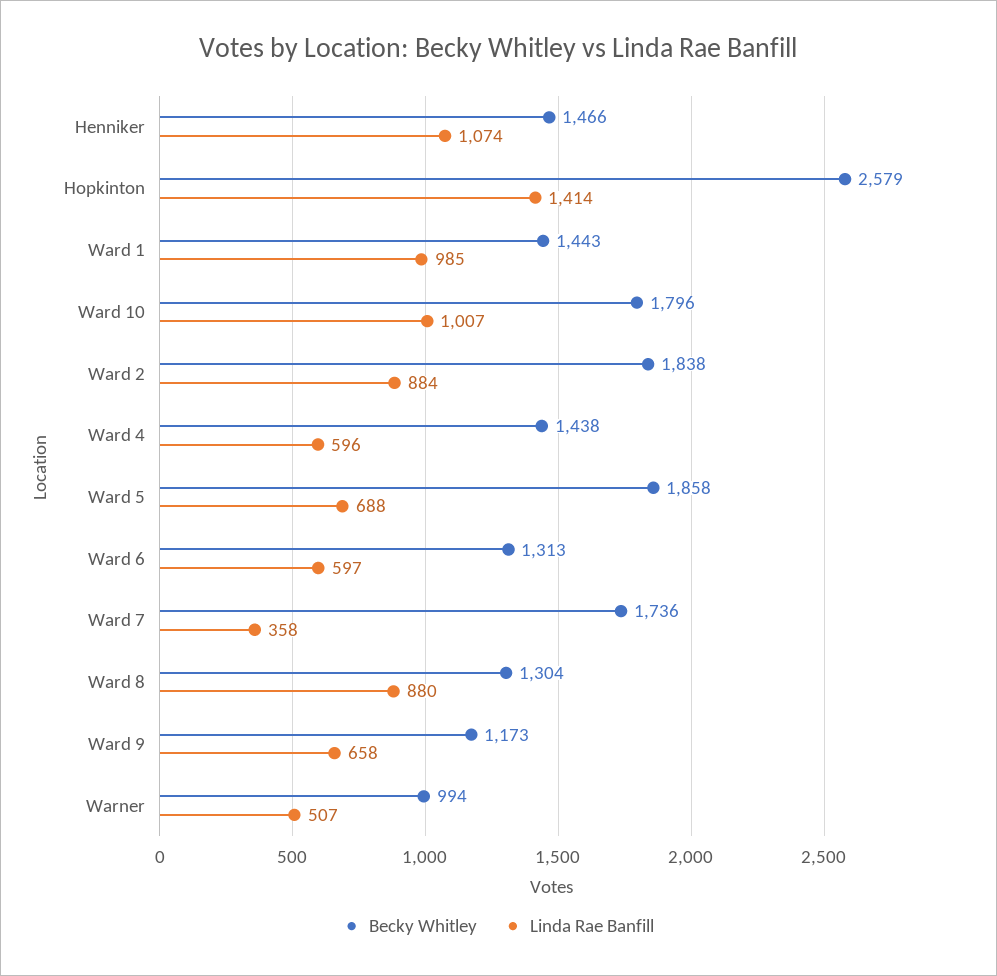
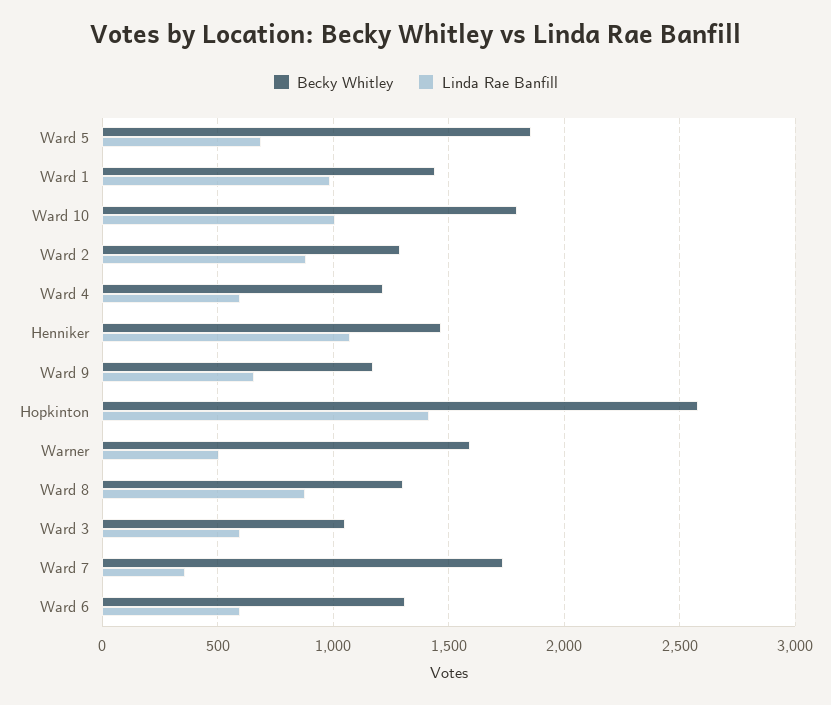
Becky Whitley, Ward 2: 1838 -> 1300
Becky Whitley, Ward 4: 1438 -> 1200
Becky Whitley, Warner: 994 -> 1600
Becky Whitley, Ward 3: none -> 1050
Linda Rae Banfill, Ward 3: none -> 600

